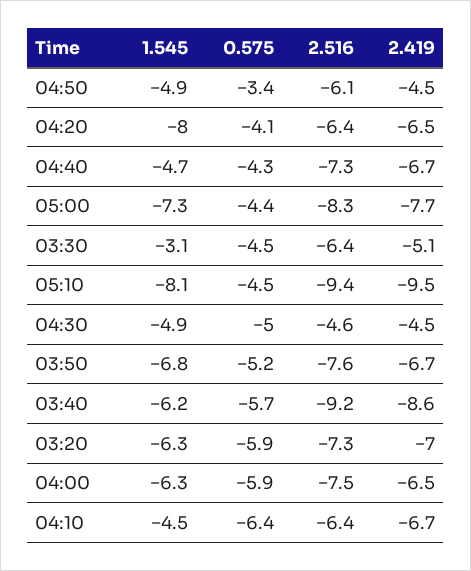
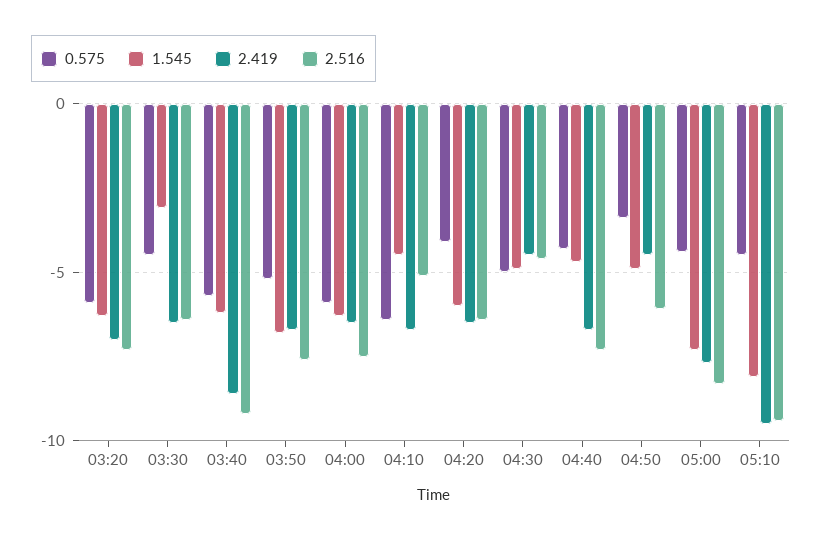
1.545, 04:20: -8 -> -6
2.419, 03:30: -5.1 -> -6.5
2.516, 04:10: -6.4 -> -5

